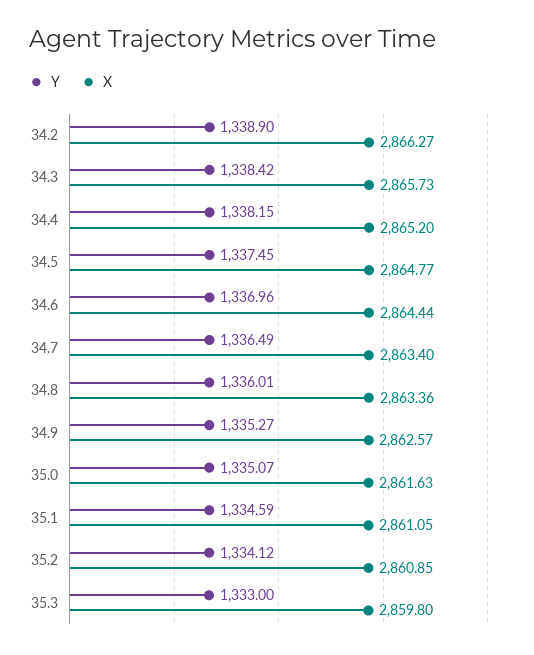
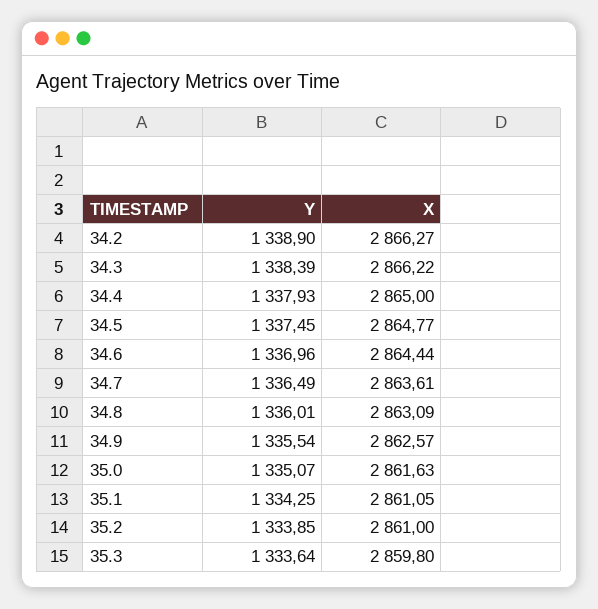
Y, 34.3: 1338.42 -> 1338.39
X, 34.3: 2865.73 -> 2866.22
Y, 34.4: 1338.15 -> 1337.93
X, 34.4: 2865.2 -> 2865
X, 34.7: 2863.4 -> 2863.61
X, 34.8: 2863.36 -> 2863.09
Y, 34.9: 1335.27 -> 1335.54
Y, 35.1: 1334.59 -> 1334.25
Y, 35.2: 1334.12 -> 1333.85
X, 35.2: 2860.85 -> 2861
Y, 35.3: 1333 -> 1333.64

